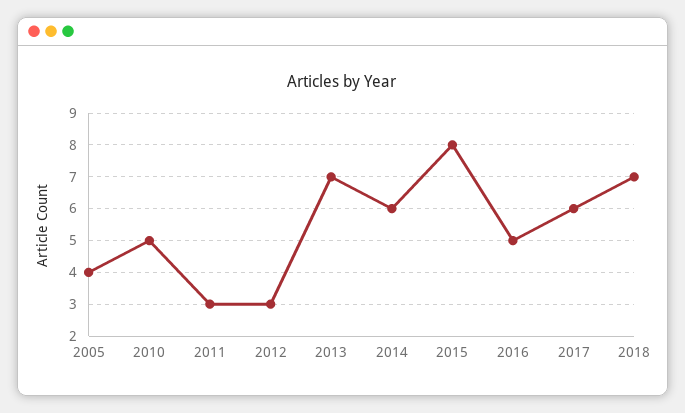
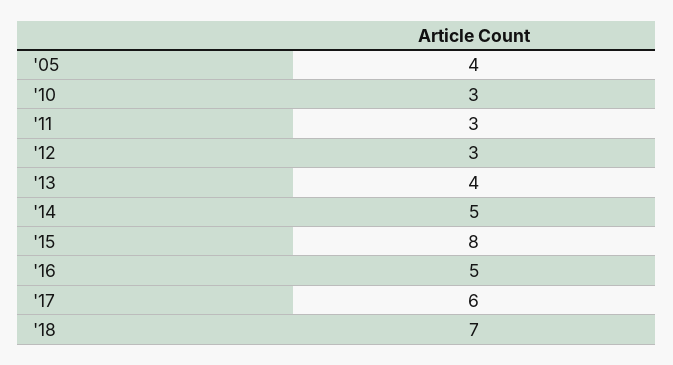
2010: 5 -> 3
2013: 7 -> 4
2014: 6 -> 5

